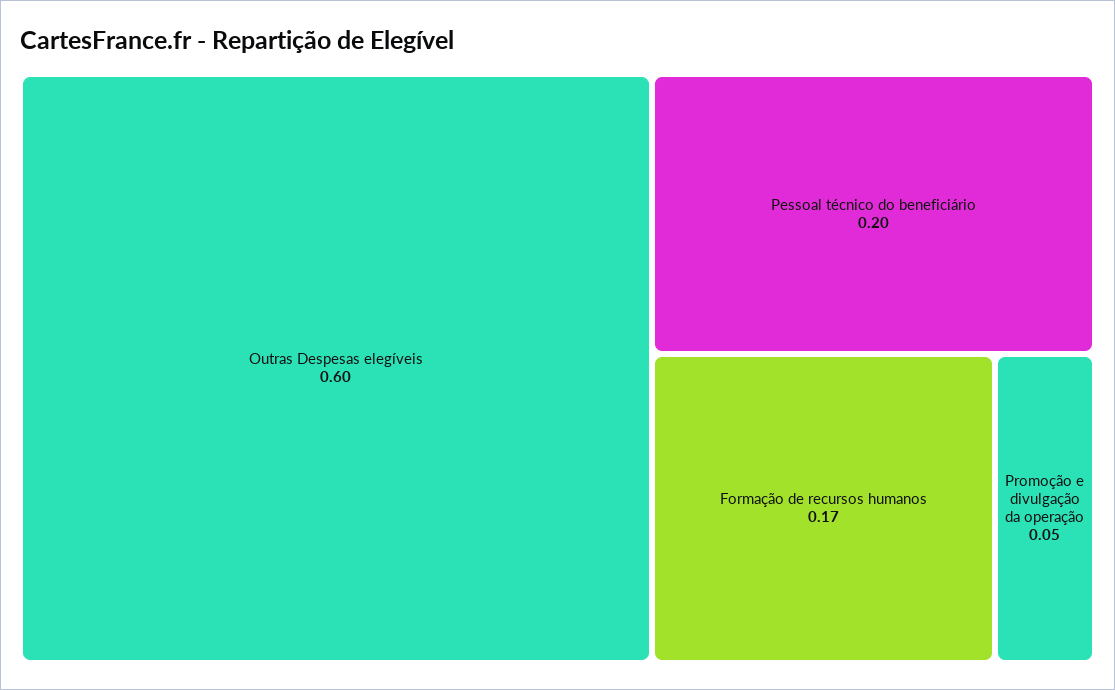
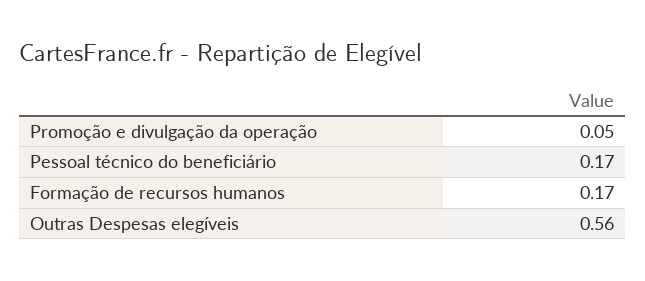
Outras Despesas elegíveis: 0.6 -> 0.56
Pessoal técnico do beneficiário: 0.2 -> 0.17

